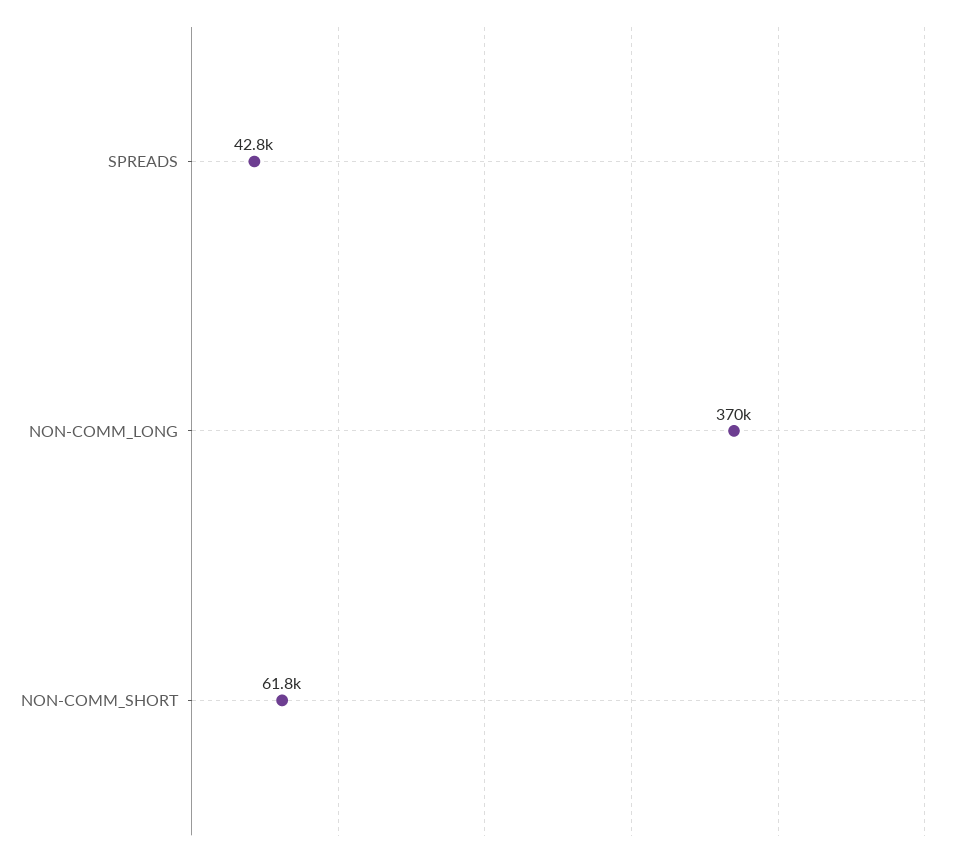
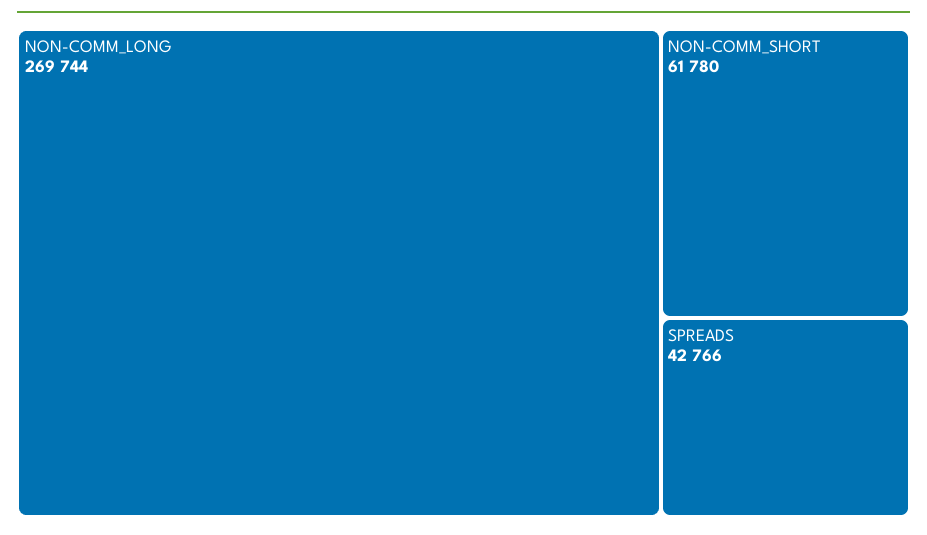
NON-COMM_LONG: 370000 -> 269744

